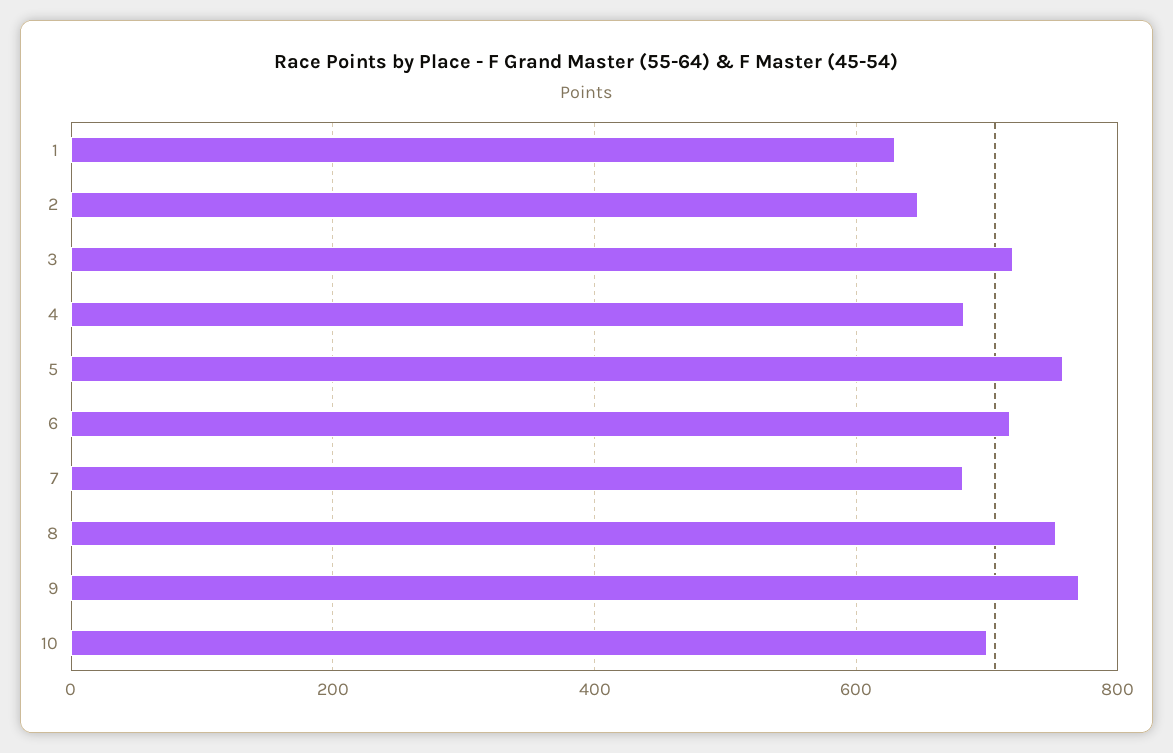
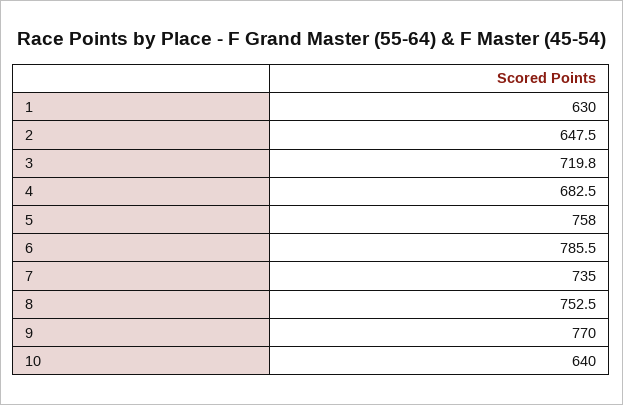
6: 720 -> 785.5
7: 680 -> 735
10: 700 -> 640

